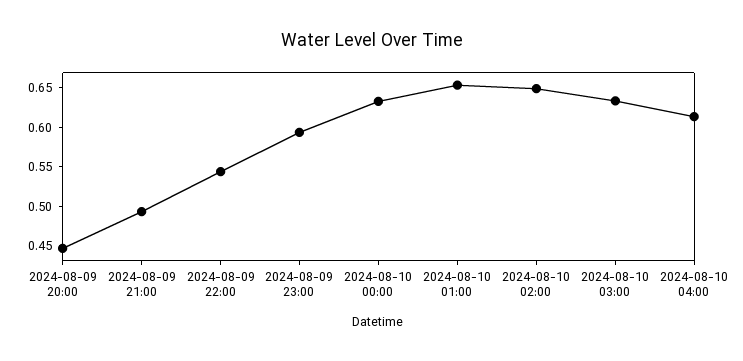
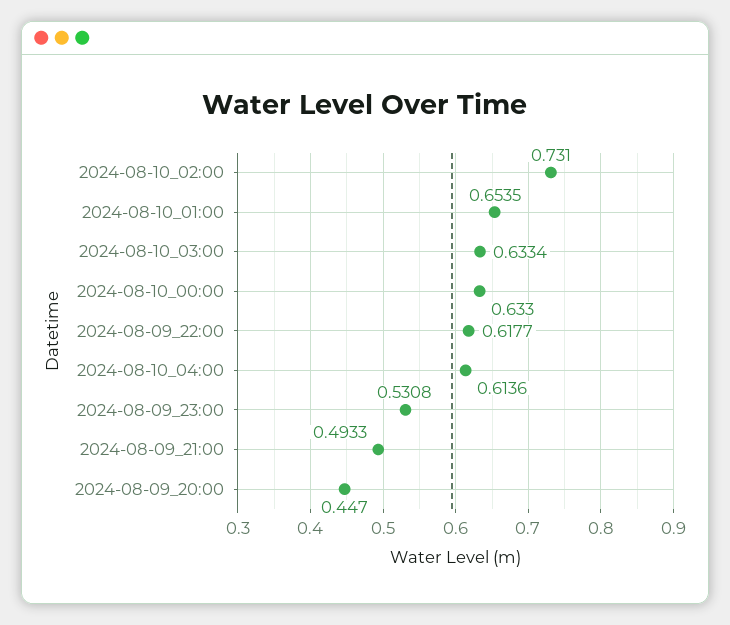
2024-08-09 22:00: 0.55 -> 0.6177
2024-08-09 23:00: 0.6 -> 0.5308
2024-08-10 02:00: 0.65 -> 0.731

